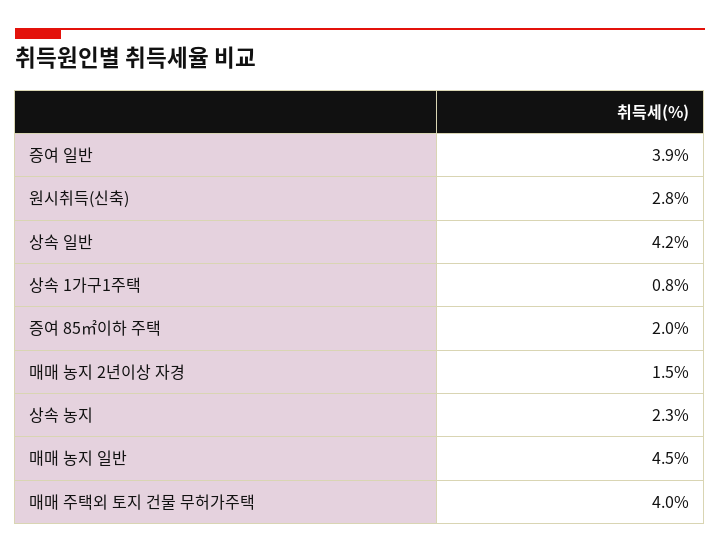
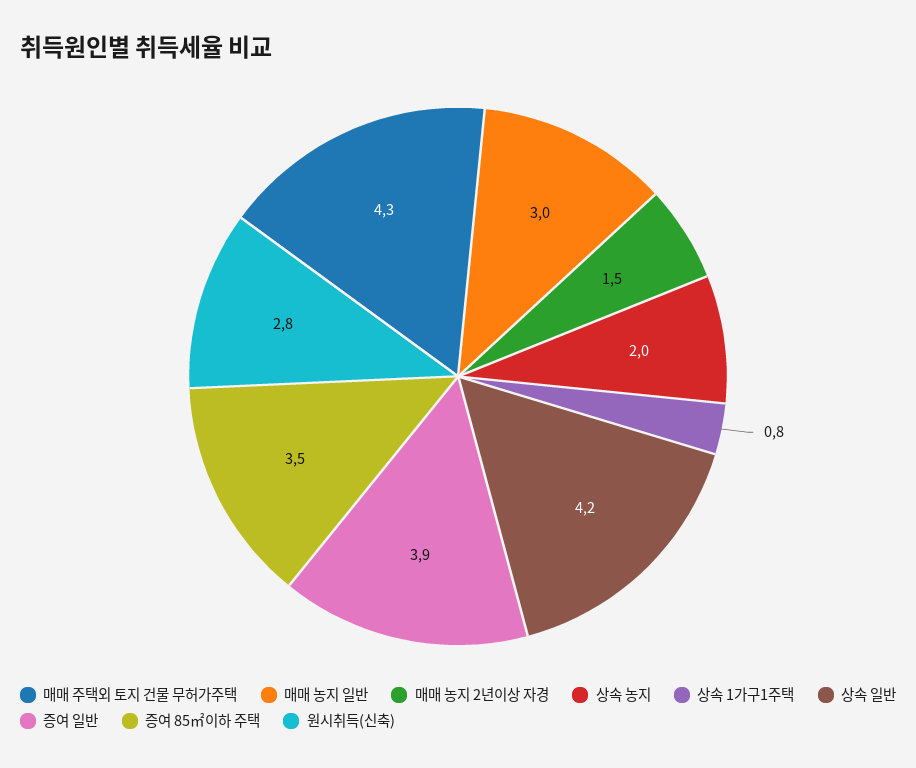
증여 85㎡이하 주택: 2 -> 3.5
상속 농지: 2.3 -> 2
매매 농지 일반: 4.5 -> 3
매매 주택외 토지 건물 무허가주택: 4 -> 4.3

